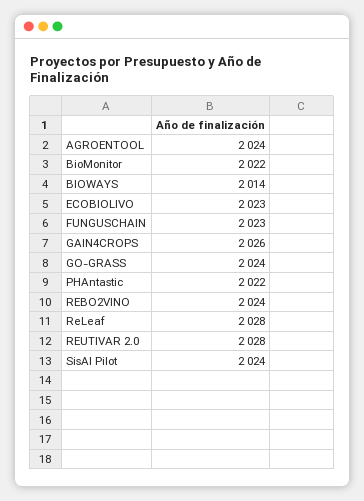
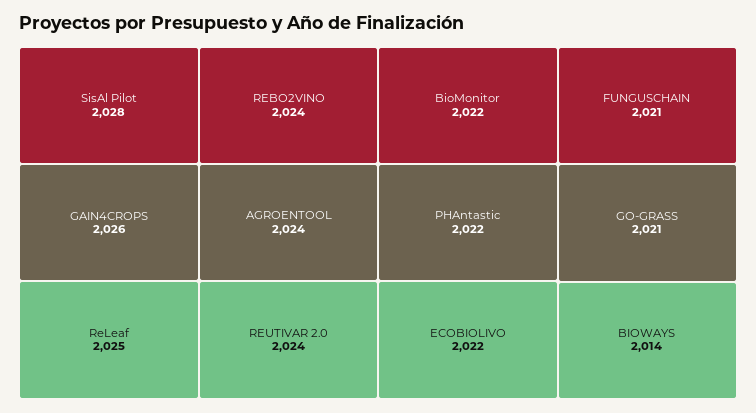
ECOBIOLIVO: 2023 -> 2022
FUNGUSCHAIN: 2023 -> 2021
GO-GRASS: 2024 -> 2021
ReLeaf: 2028 -> 2025
REUTIVAR 2.0: 2028 -> 2024
SisAl Pilot: 2024 -> 2028

